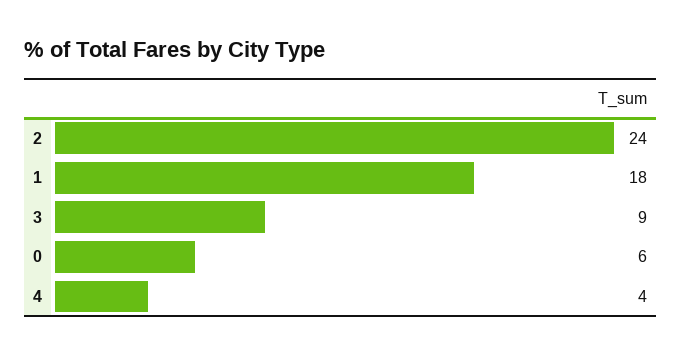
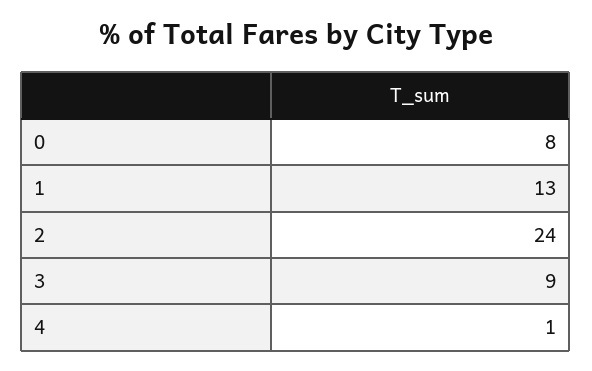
1: 18 -> 13
0: 6 -> 8
4: 4 -> 1

